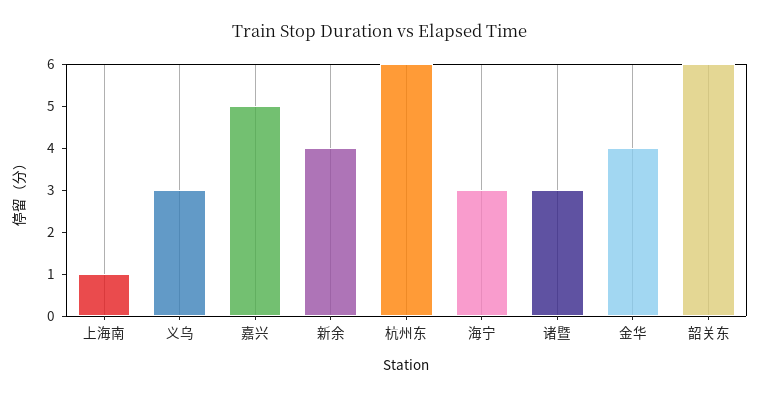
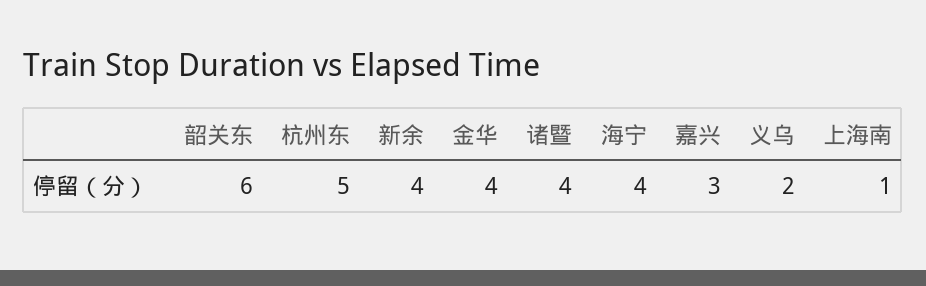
义乌: 3 -> 2
嘉兴: 5 -> 3
杭州东: 6 -> 5
海宁: 3 -> 4
诸暨: 3 -> 4

